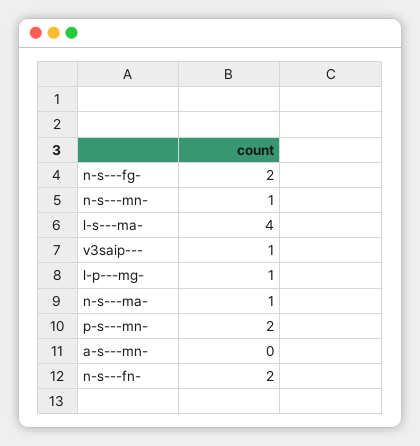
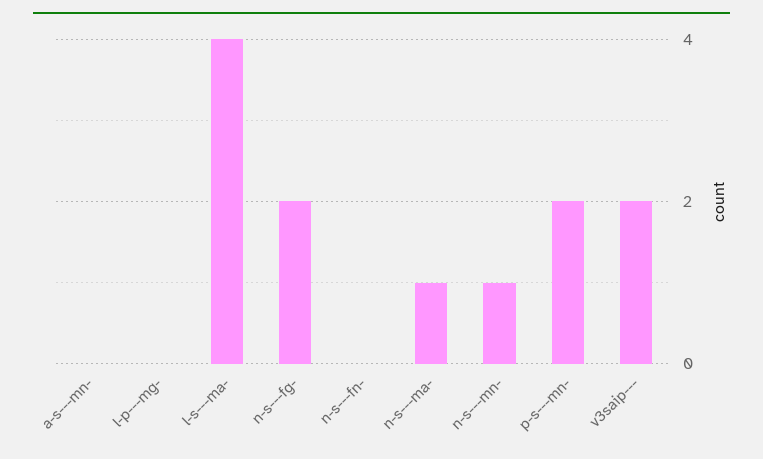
v3saip---: 1 -> 2
l-p---mg-: 1 -> 0
n-s---fn-: 2 -> 0

